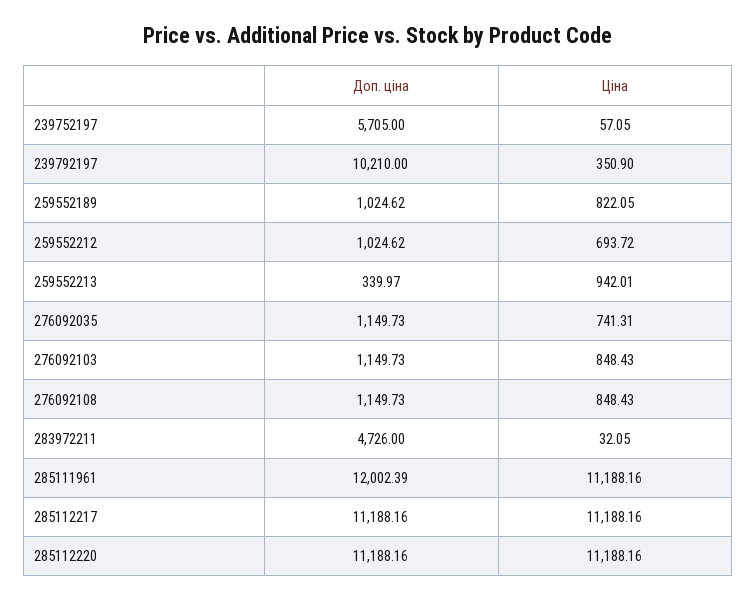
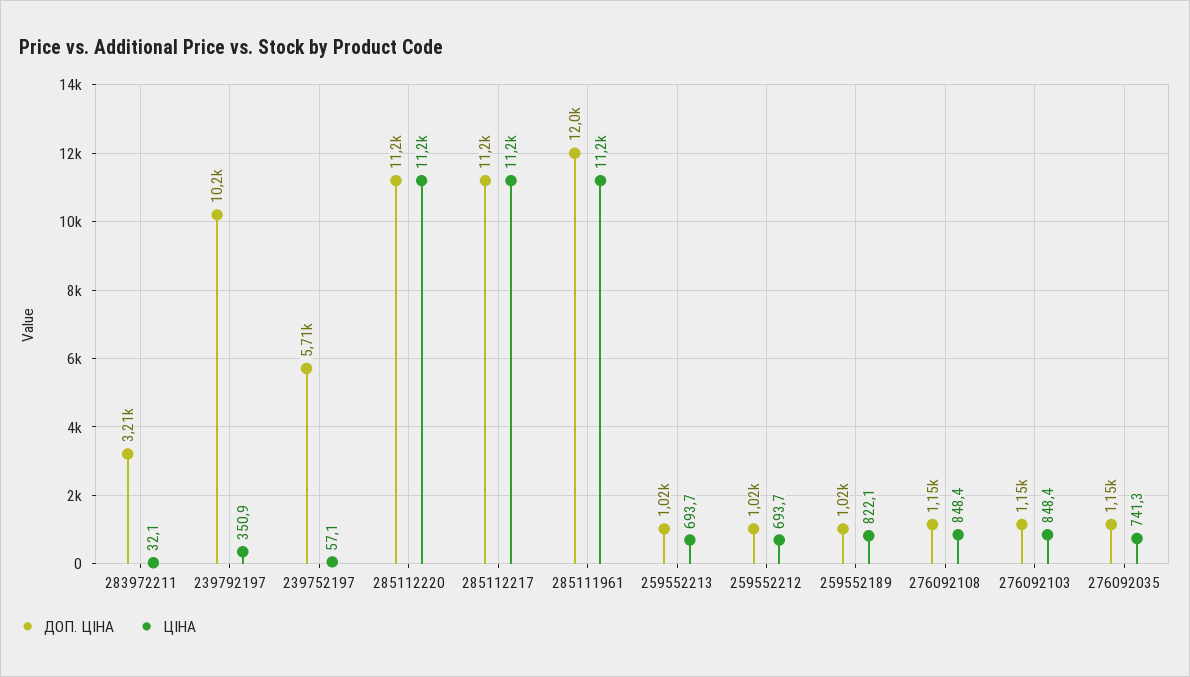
Доп. ціна, 259552213: 339.97 -> 1020
Ціна, 259552213: 942.01 -> 693.7
Доп. ціна, 283972211: 4726 -> 3210

